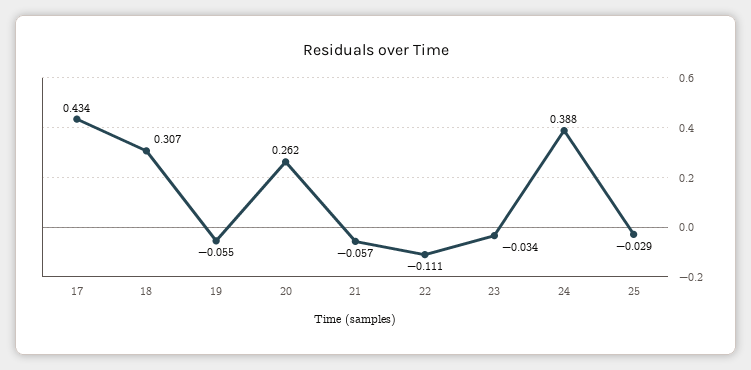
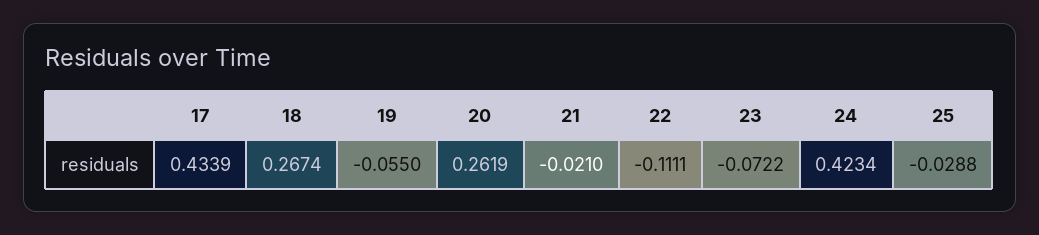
18: 0.307 -> 0.2674
21: -0.057 -> -0.021
23: -0.034 -> -0.0722
24: 0.388 -> 0.4234

